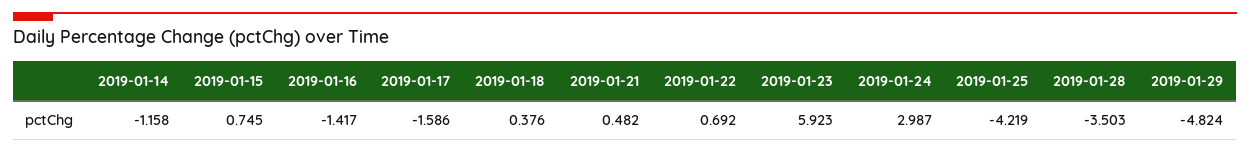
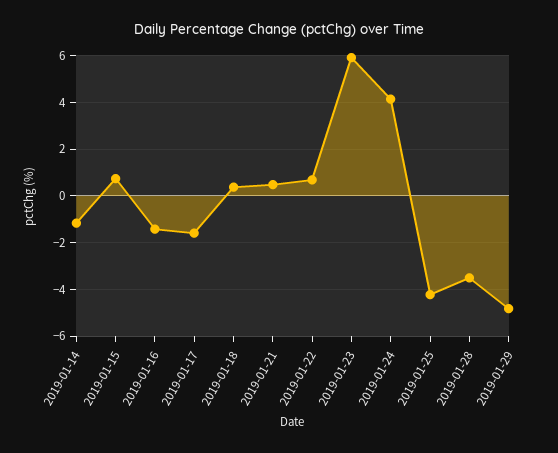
2019-01-24: 2.987 -> 4

